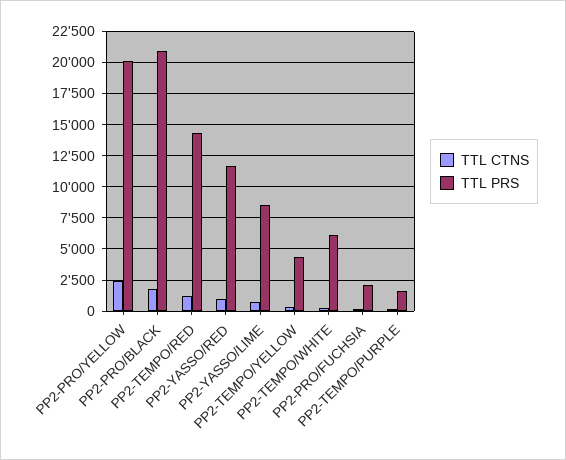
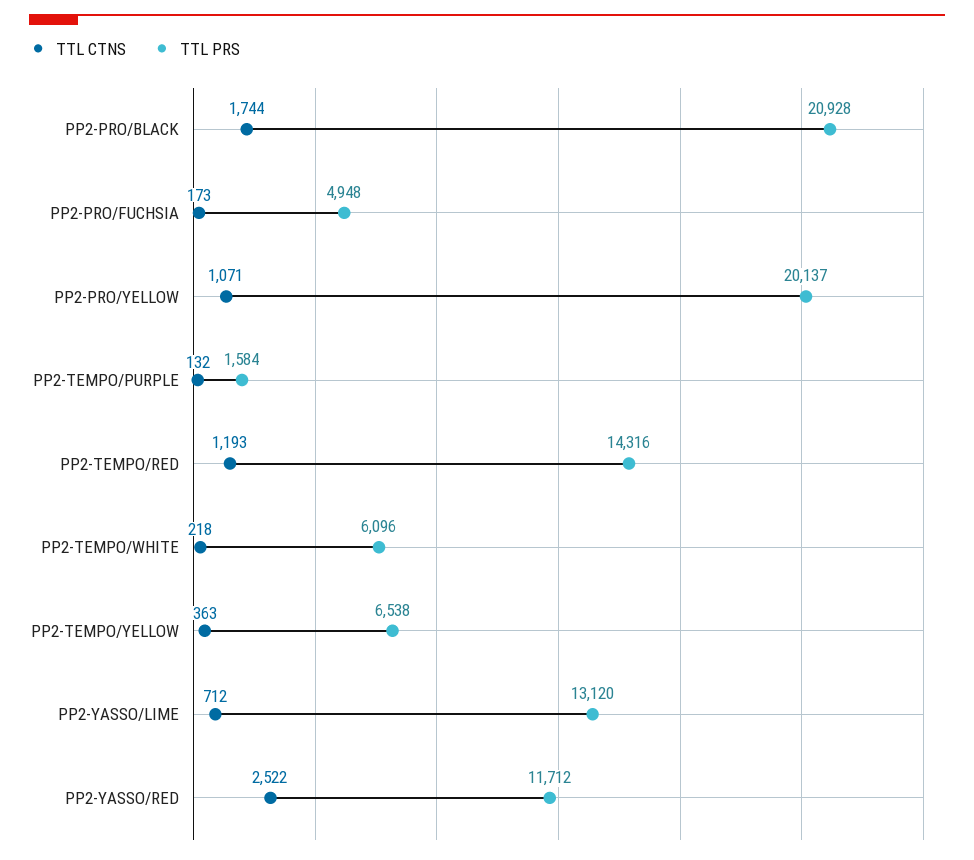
TTL CTNS, PP2-PRO/YELLOW: 2500 -> 1071
TTL CTNS, PP2-YASSO/RED: 1000 -> 2522
TTL PRS, PP2-YASSO/LIME: 8500 -> 13120
TTL PRS, PP2-TEMPO/YELLOW: 4500 -> 6538
TTL PRS, PP2-PRO/FUCHSIA: 2000 -> 4948

